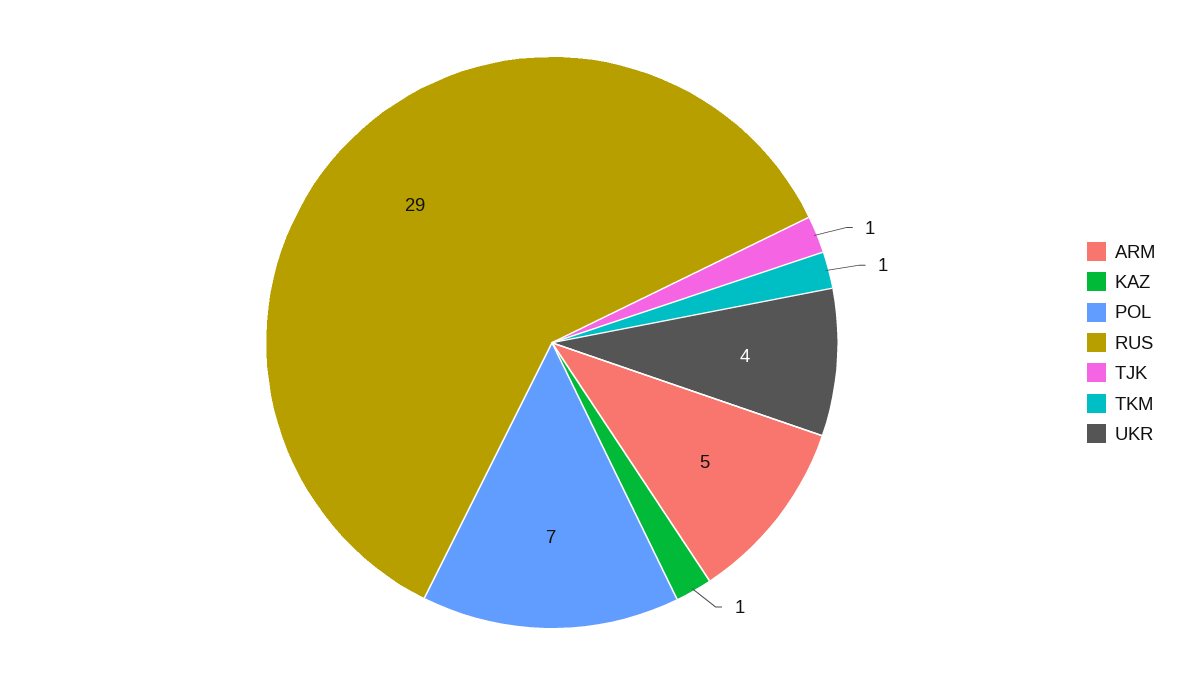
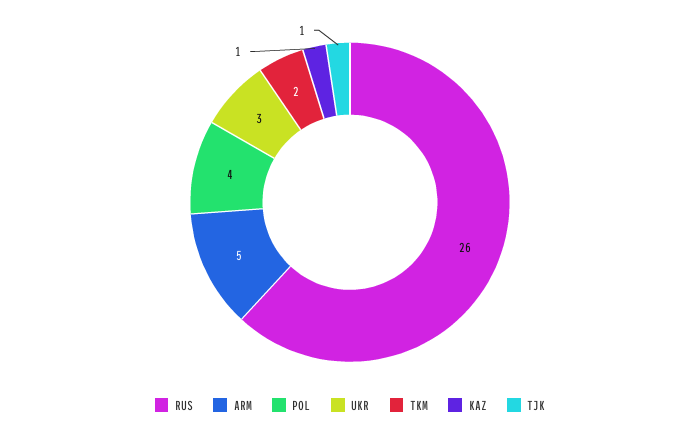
POL: 7 -> 4
RUS: 29 -> 26
TKM: 1 -> 2
UKR: 4 -> 3

